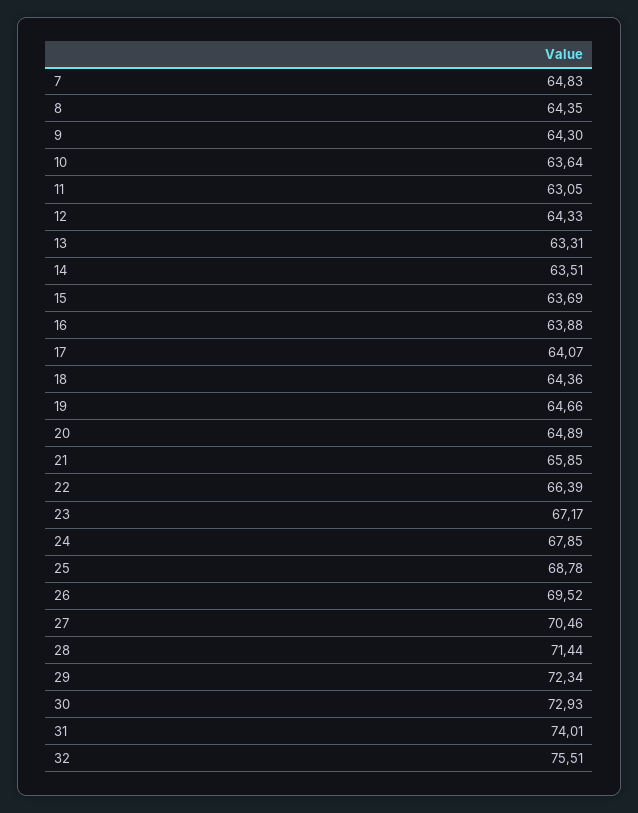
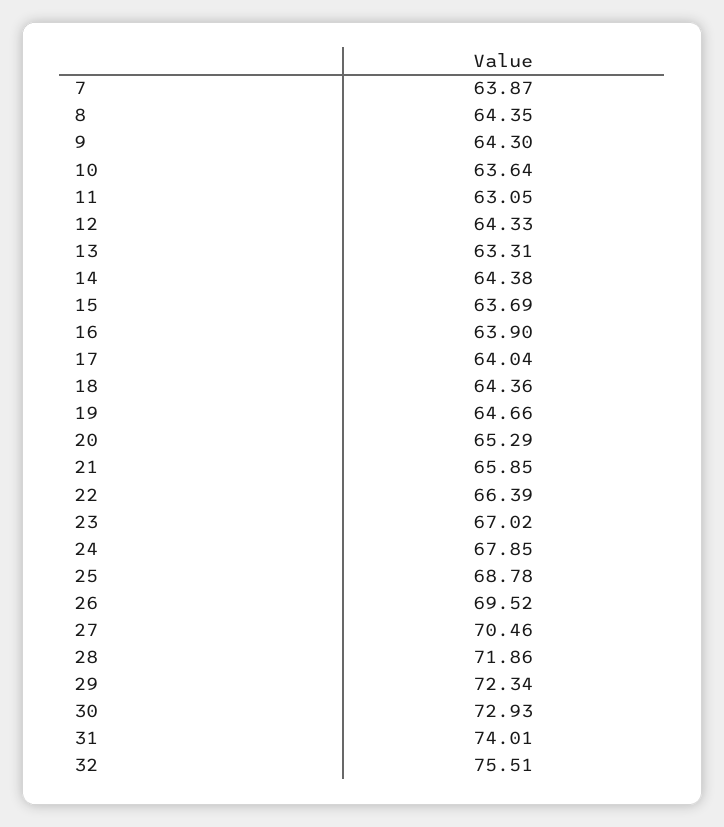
7: 64.83 -> 63.87
14: 63.51 -> 64.38
16: 63.88 -> 63.9
17: 64.07 -> 64.04
20: 64.89 -> 65.29
23: 67.17 -> 67.02
28: 71.44 -> 71.86

